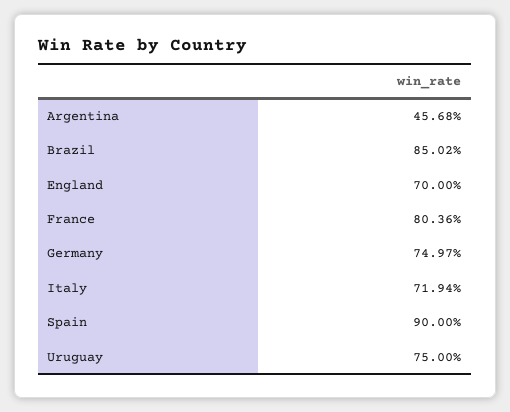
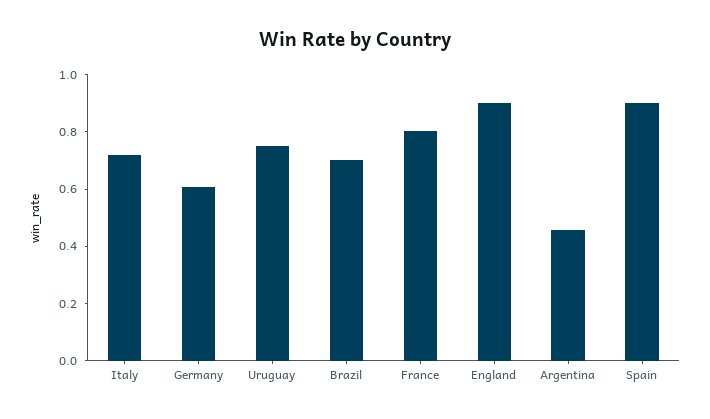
Brazil: 0.8502 -> 0.7
England: 0.7 -> 0.9
Germany: 0.7497 -> 0.6

